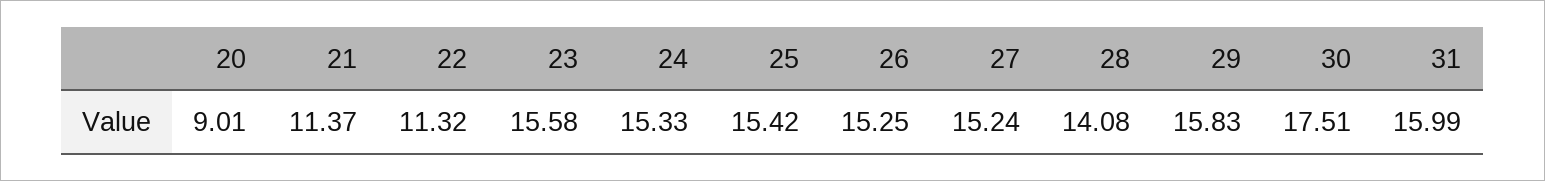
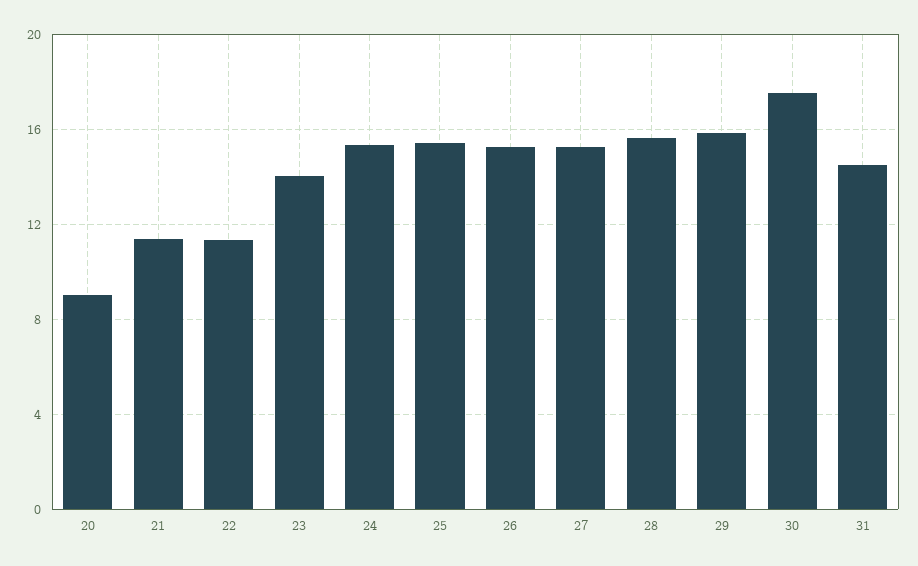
23: 15.58 -> 14
28: 14.08 -> 15.5
31: 15.99 -> 14.5

